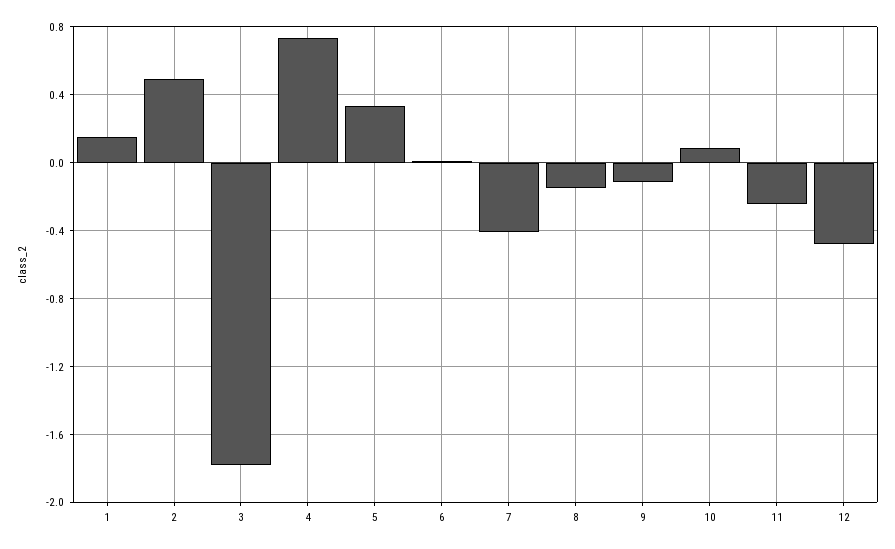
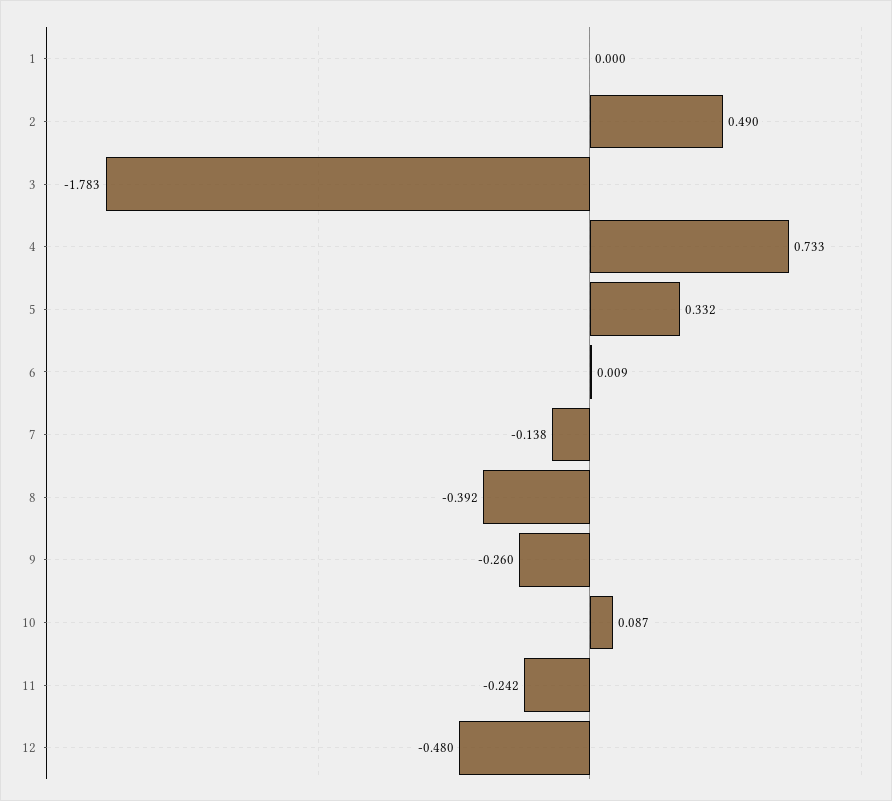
1: 0.15 -> 0
7: -0.4 -> -0.138
8: -0.15 -> -0.392
9: -0.1 -> -0.26

